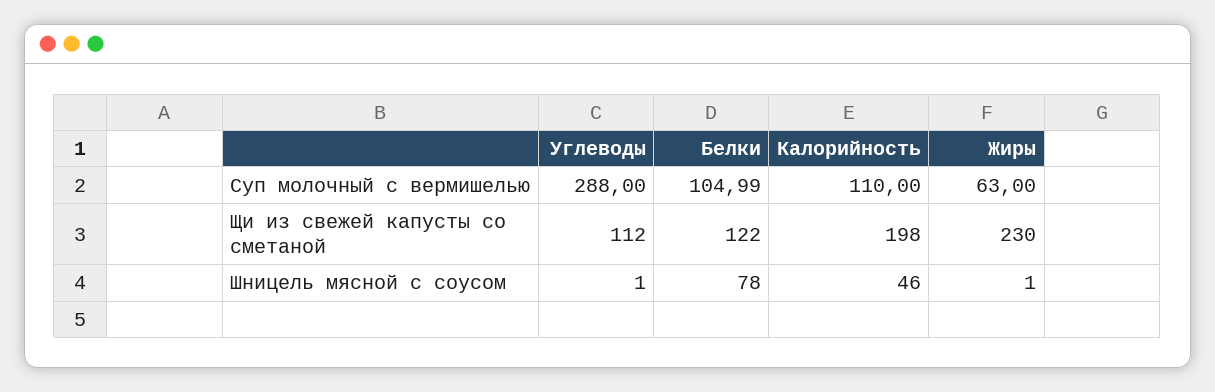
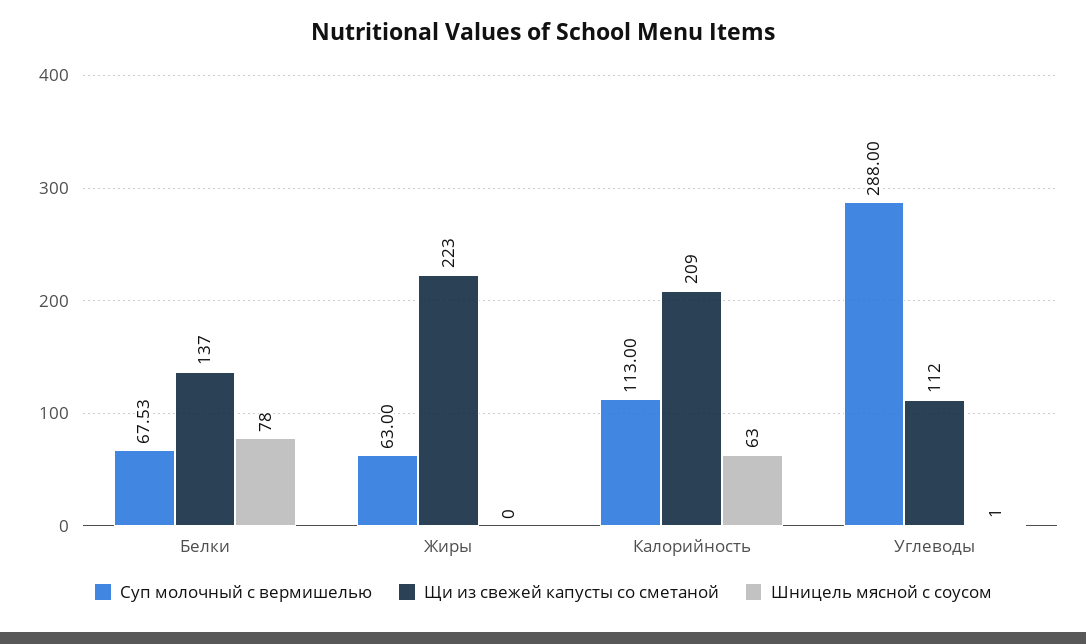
Суп молочный с вермишелью, Белки: 104.99 -> 67.53
Суп молочный с вермишелью, Калорийность: 110 -> 113
Щи из свежей капусты со сметаной, Белки: 122 -> 137
Щи из свежей капусты со сметаной, Калорийность: 198 -> 209
Щи из свежей капусты со сметаной, Жиры: 230 -> 223
Шницель мясной с соусом, Калорийность: 46 -> 63
Шницель мясной с соусом, Жиры: 1 -> 0

